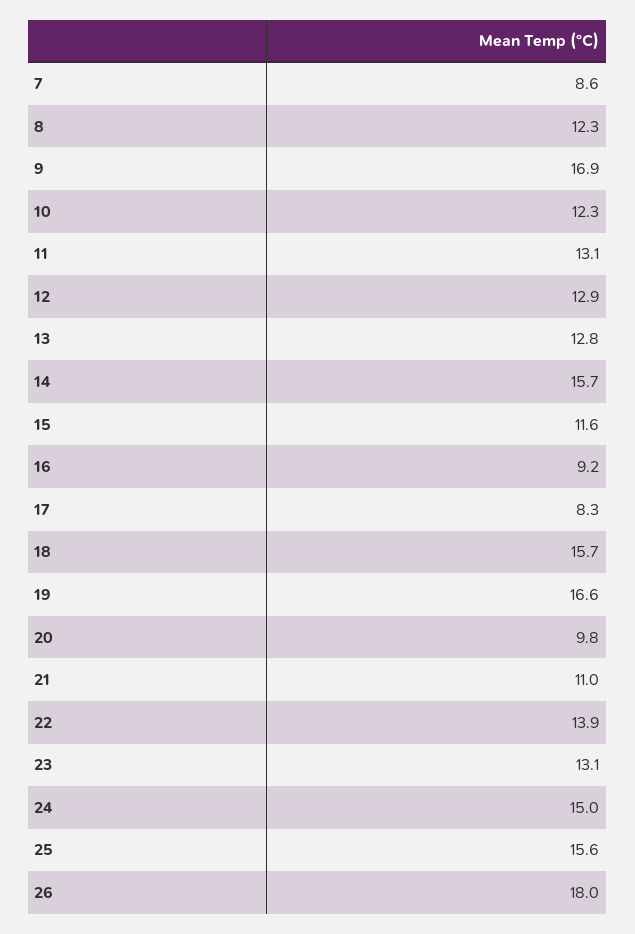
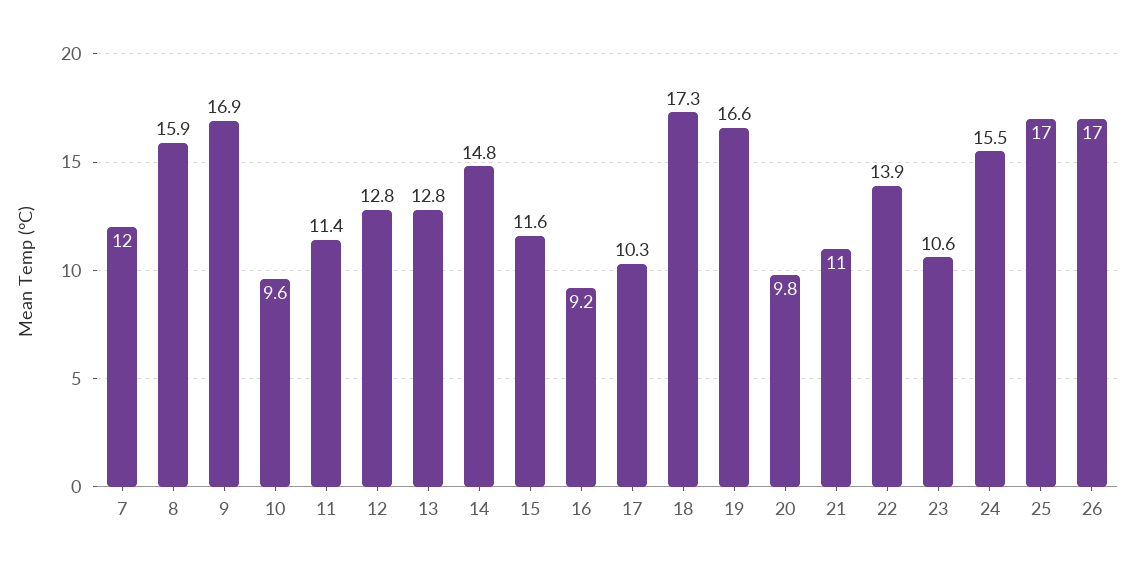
7: 8.6 -> 12
8: 12.3 -> 15.9
10: 12.3 -> 9.6
11: 13.1 -> 11.4
12: 12.9 -> 12.8
14: 15.7 -> 14.8
17: 8.3 -> 10.3
18: 15.7 -> 17.3
23: 13.1 -> 10.6
24: 15 -> 15.5
25: 15.6 -> 17
26: 18 -> 17

